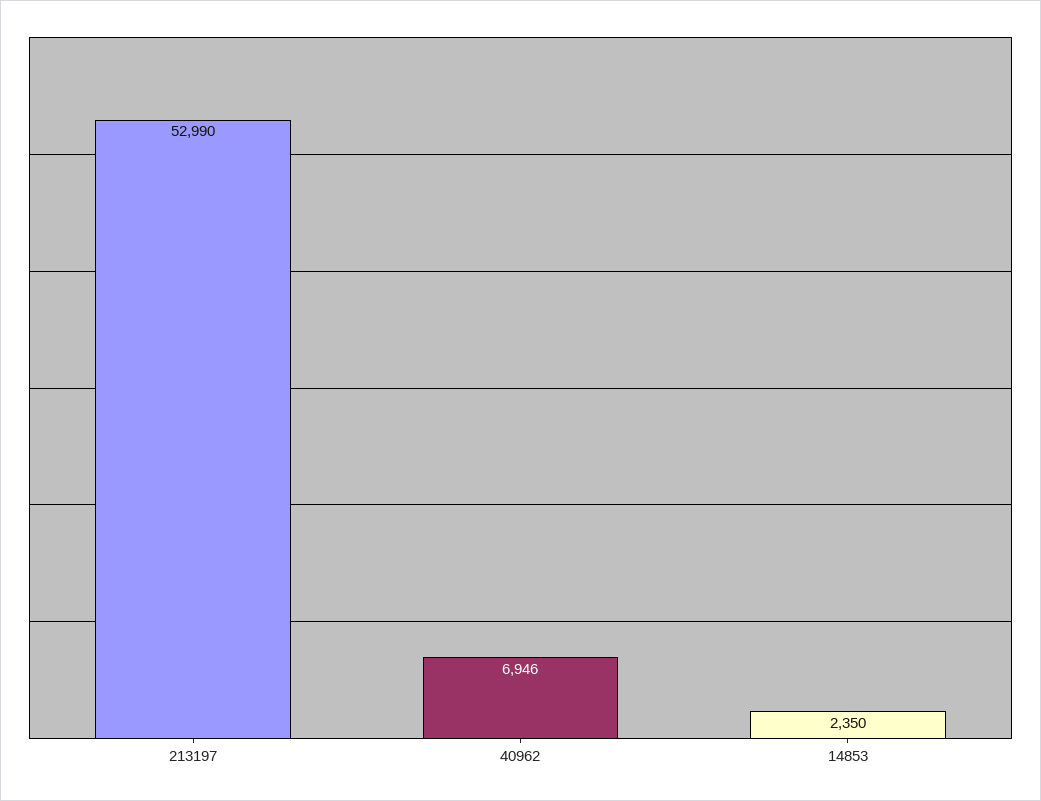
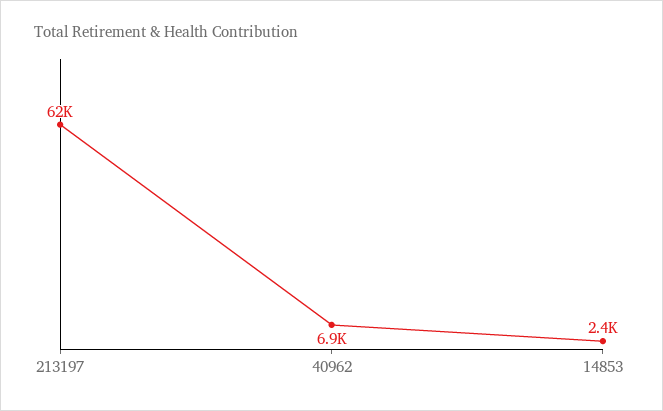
213197: 52990 -> 62000

